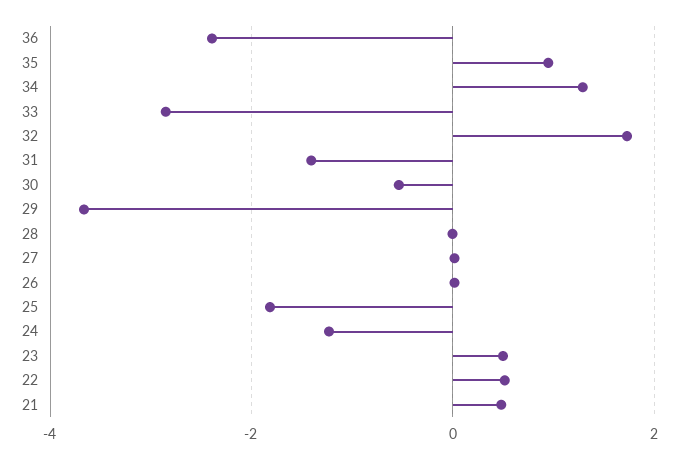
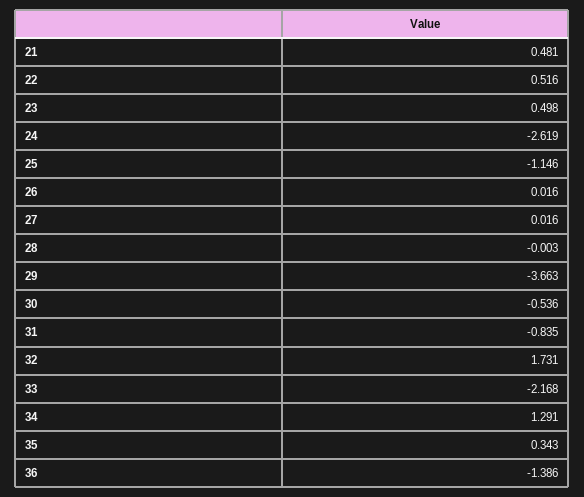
36: -2.4 -> -1.386
35: 1 -> 0.343
33: -2.8 -> -2.168
31: -1.4 -> -0.835
25: -1.8 -> -1.146
24: -1.2 -> -2.619

